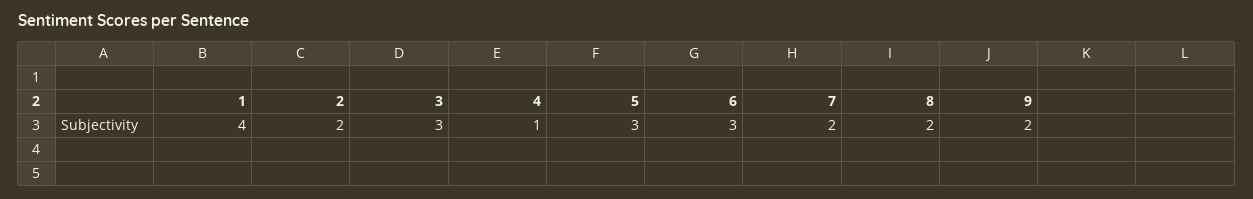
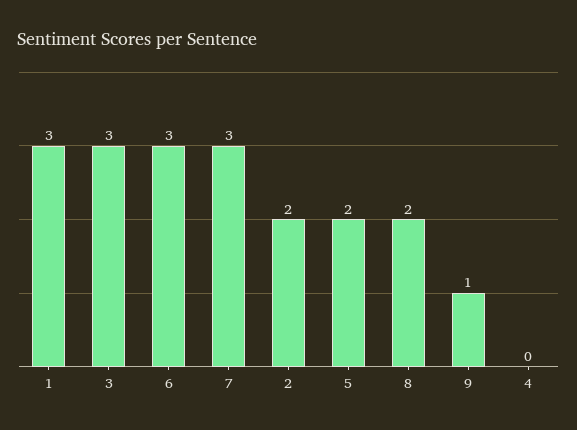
1: 4 -> 3
4: 1 -> 0
5: 3 -> 2
7: 2 -> 3
9: 2 -> 1

